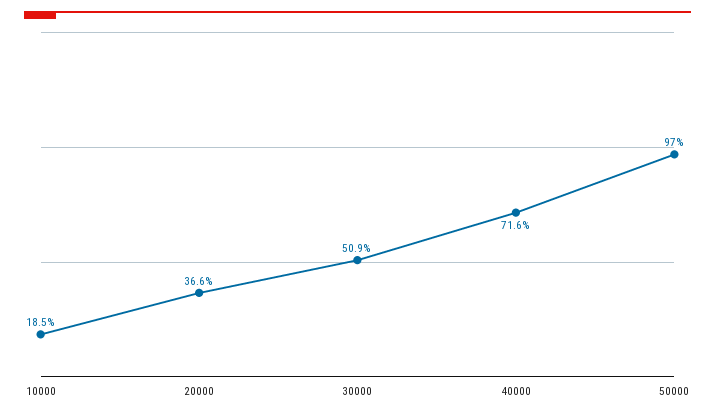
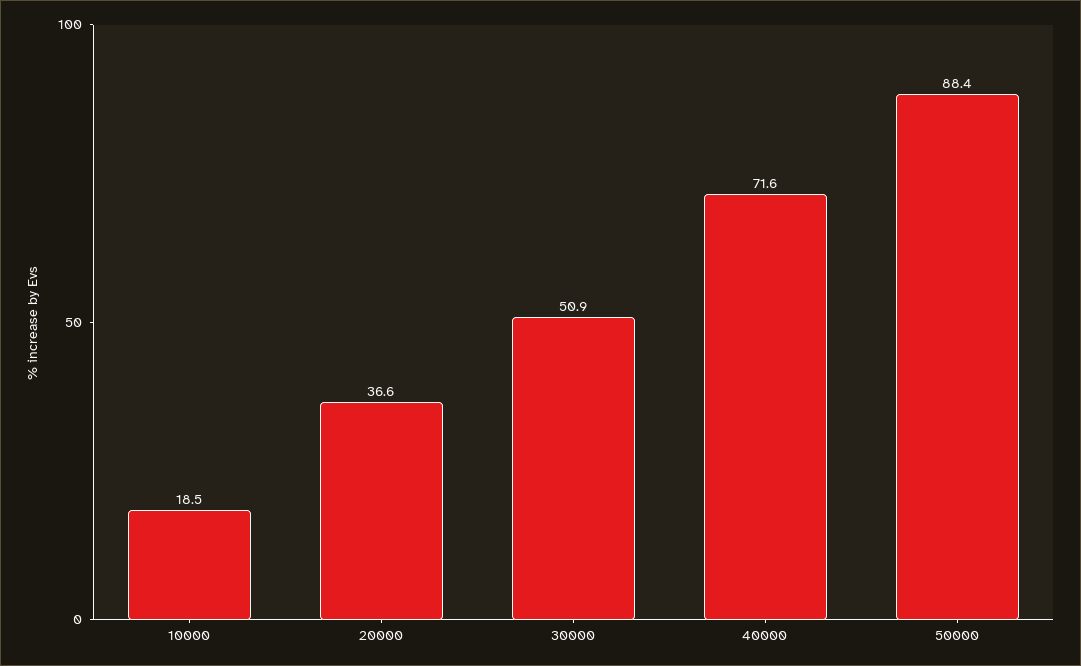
50000: 97 -> 88.4

